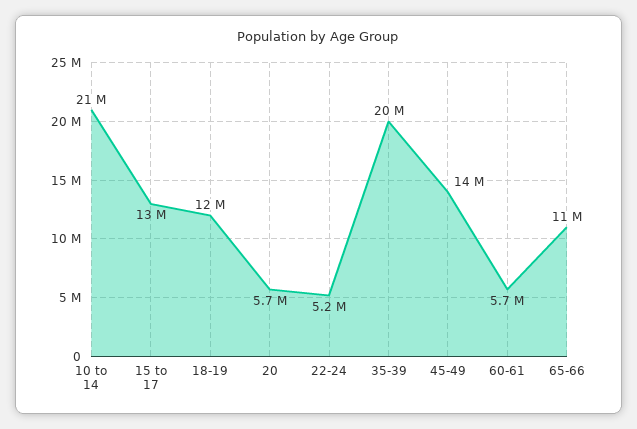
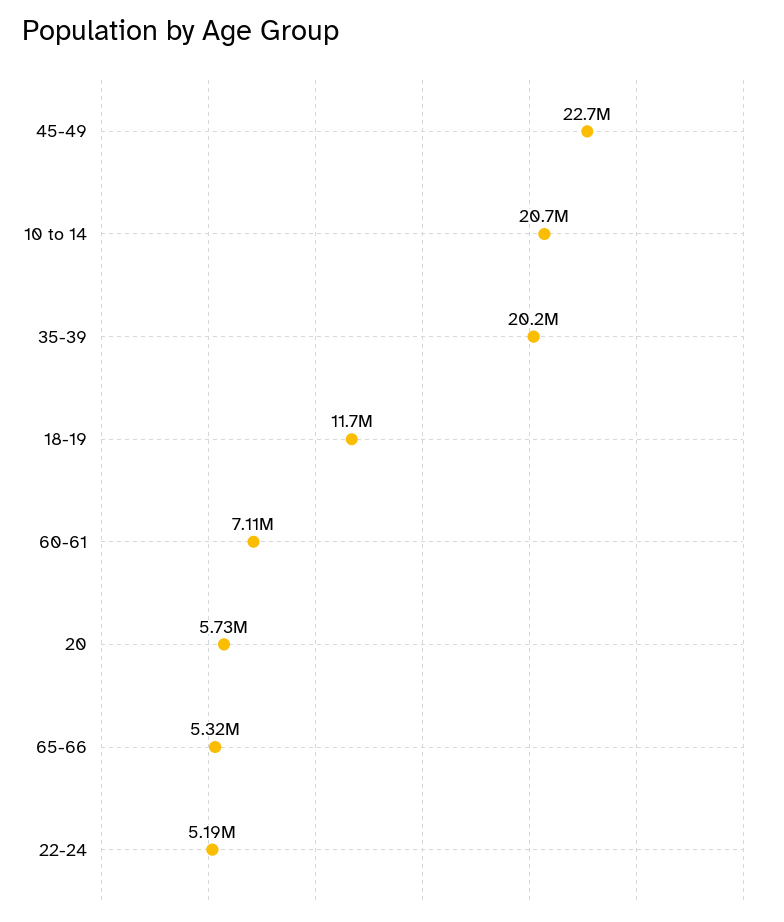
15 to 17: 13000000 -> none
45-49: 14000000 -> 22700000
60-61: 5700000 -> 7110000
65-66: 11000000 -> 5320000

